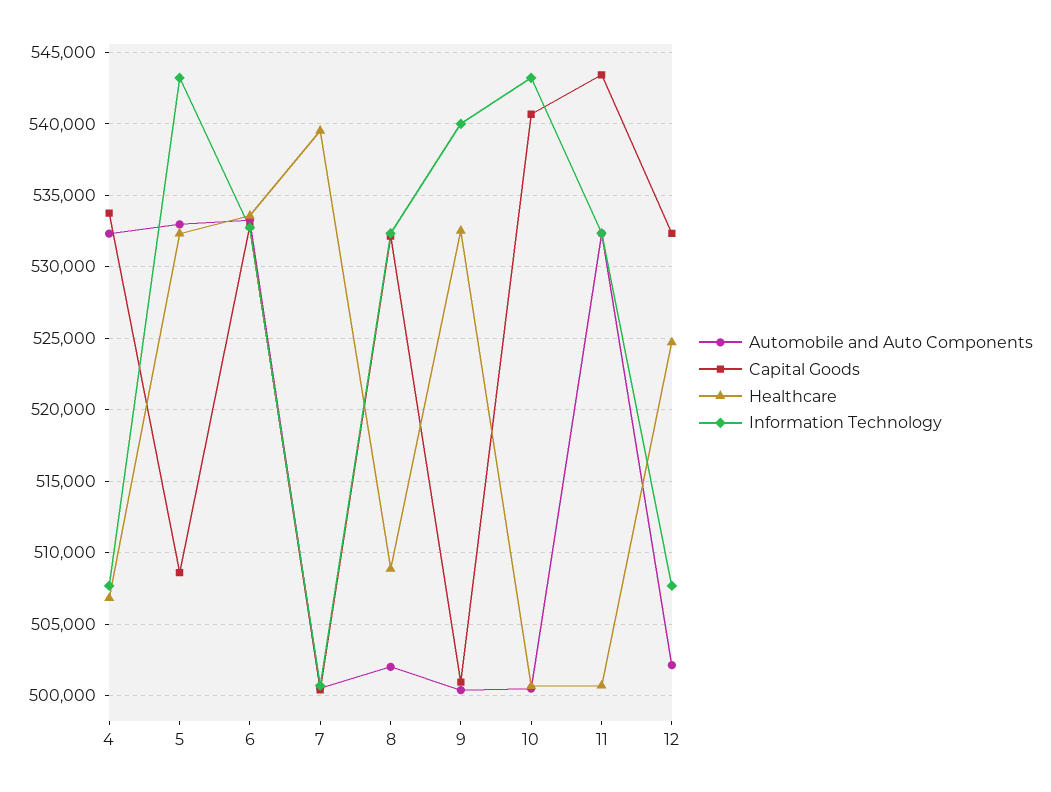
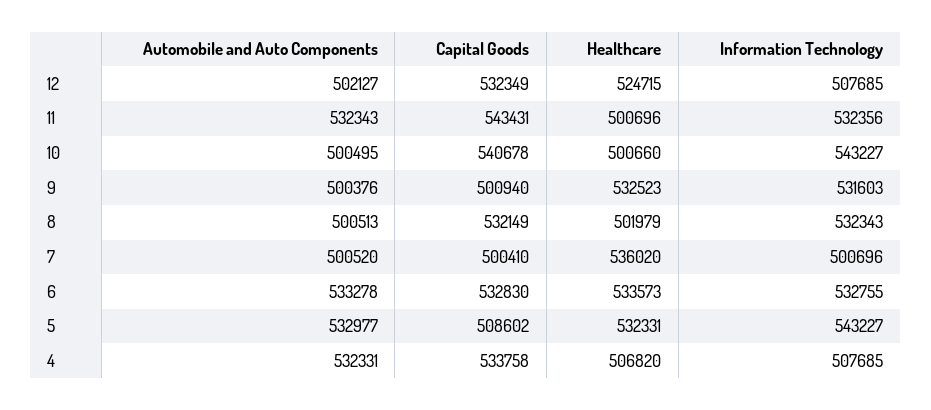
Healthcare, 7: 539500 -> 536020
Automobile and Auto Components, 8: 502000 -> 500513
Healthcare, 8: 509000 -> 501979
Information Technology, 9: 540000 -> 531603

